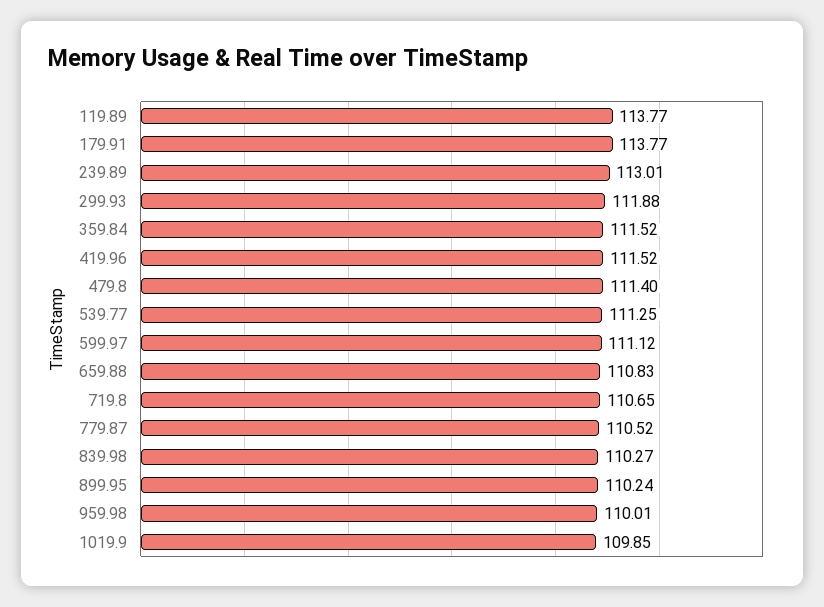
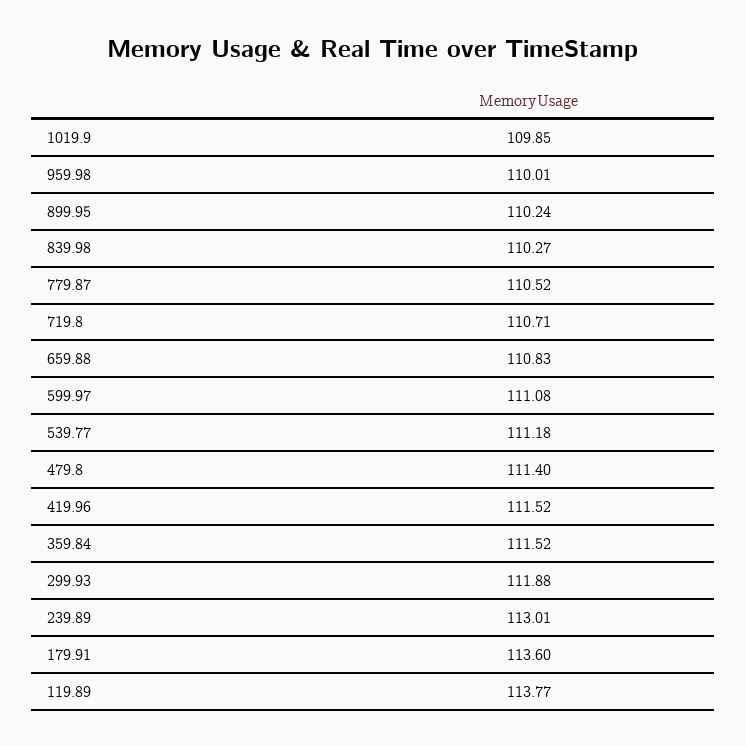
179.91: 113.77 -> 113.6
539.77: 111.25 -> 111.18
599.97: 111.12 -> 111.08
719.8: 110.65 -> 110.71

